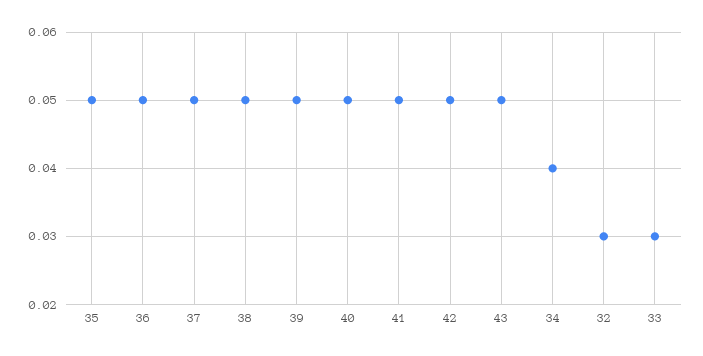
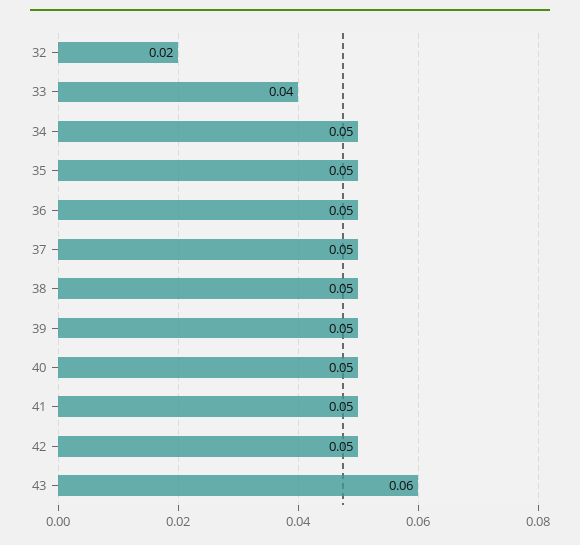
43: 0.05 -> 0.06
34: 0.04 -> 0.05
32: 0.03 -> 0.02
33: 0.03 -> 0.04

